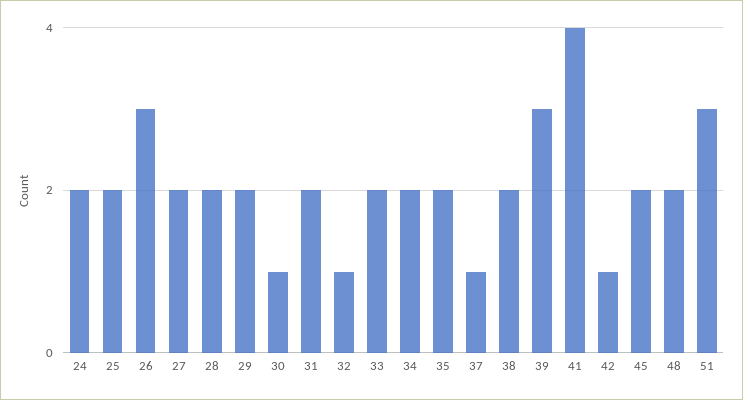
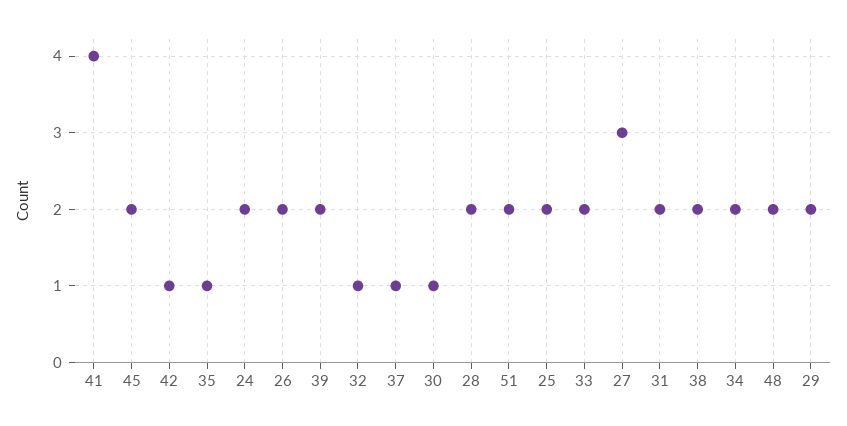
26: 3 -> 2
27: 2 -> 3
35: 2 -> 1
39: 3 -> 2
51: 3 -> 2

